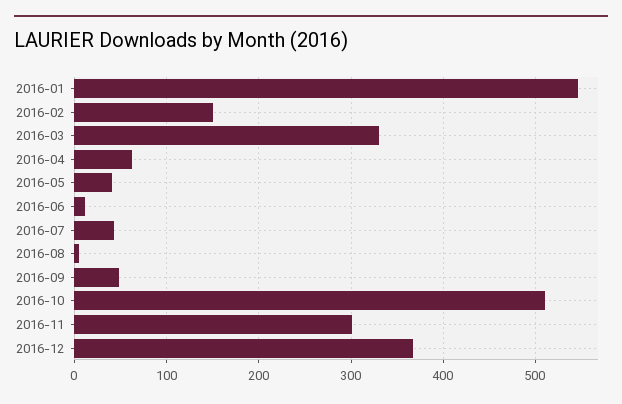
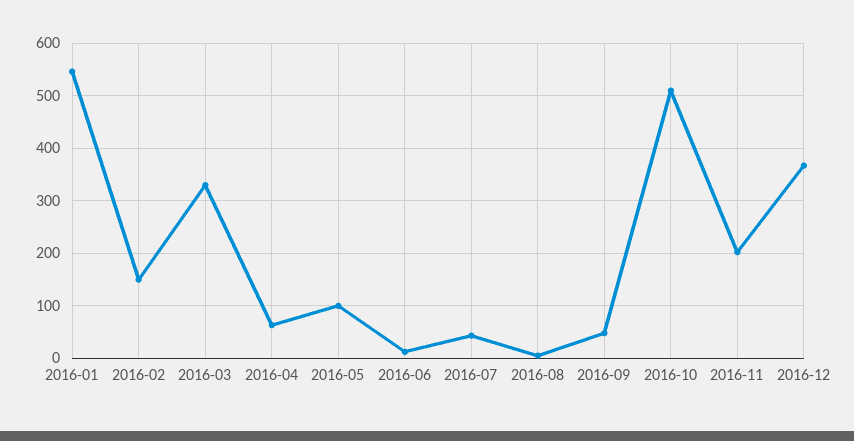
2016-05: 40 -> 100
2016-11: 300 -> 200

